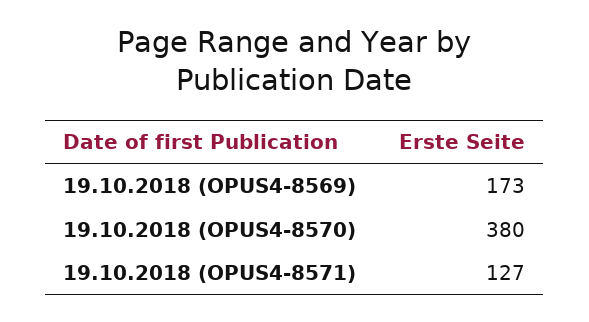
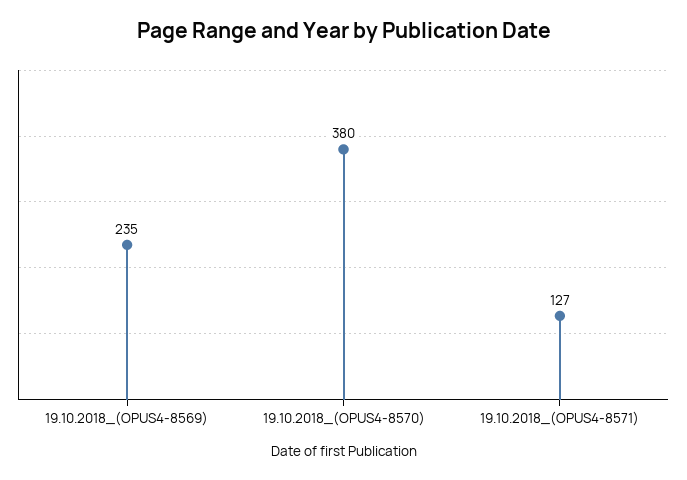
19.10.2018 (OPUS4-8569): 173 -> 235

